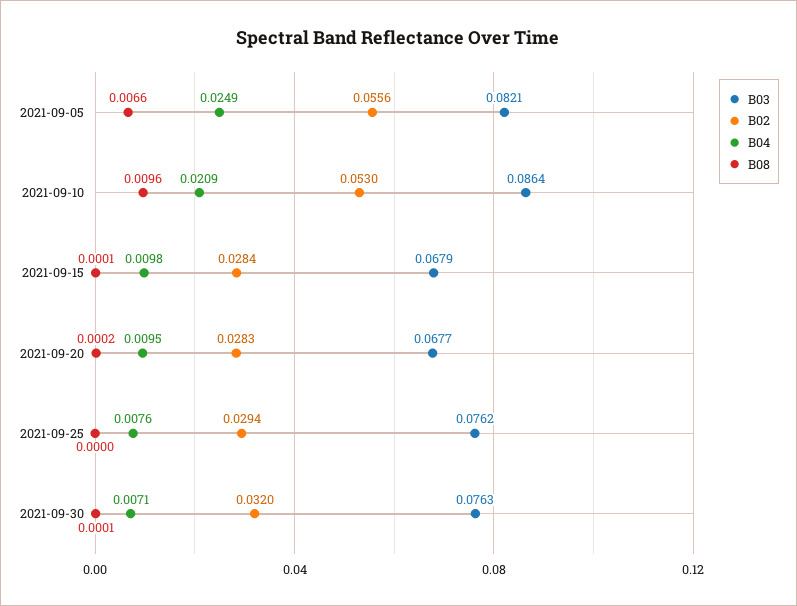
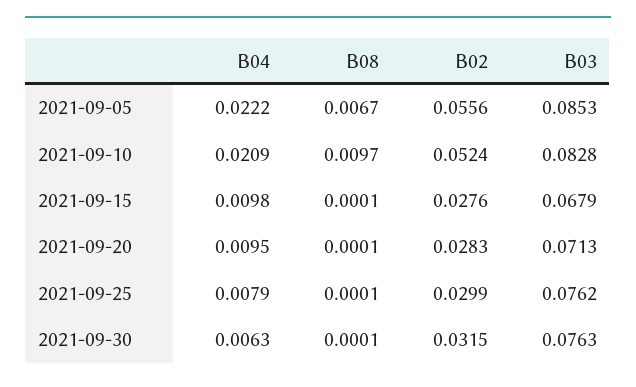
B03, 2021-09-05: 0.0821 -> 0.0853
B04, 2021-09-05: 0.0249 -> 0.0222
B08, 2021-09-05: 0.0066 -> 0.0067
B03, 2021-09-10: 0.0864 -> 0.0828
B02, 2021-09-10: 0.053 -> 0.0524
B08, 2021-09-10: 0.0096 -> 0.0097
B02, 2021-09-15: 0.0284 -> 0.0276
B03, 2021-09-20: 0.0677 -> 0.0713
B08, 2021-09-20: 0.0002 -> 0.0001
B02, 2021-09-25: 0.0294 -> 0.0299
B04, 2021-09-25: 0.0076 -> 0.0079
B08, 2021-09-25: 0 -> 0.0001
B02, 2021-09-30: 0.032 -> 0.0315
B04, 2021-09-30: 0.0071 -> 0.0063

